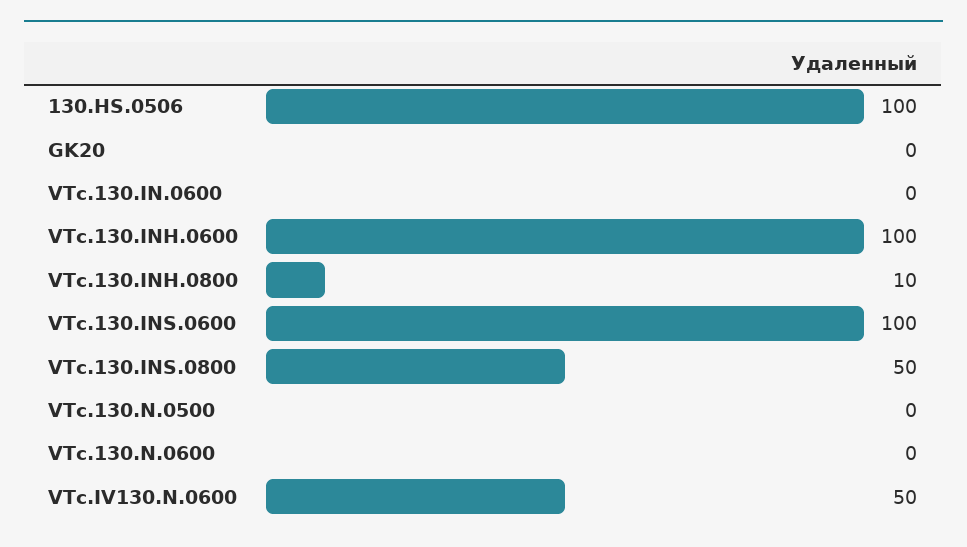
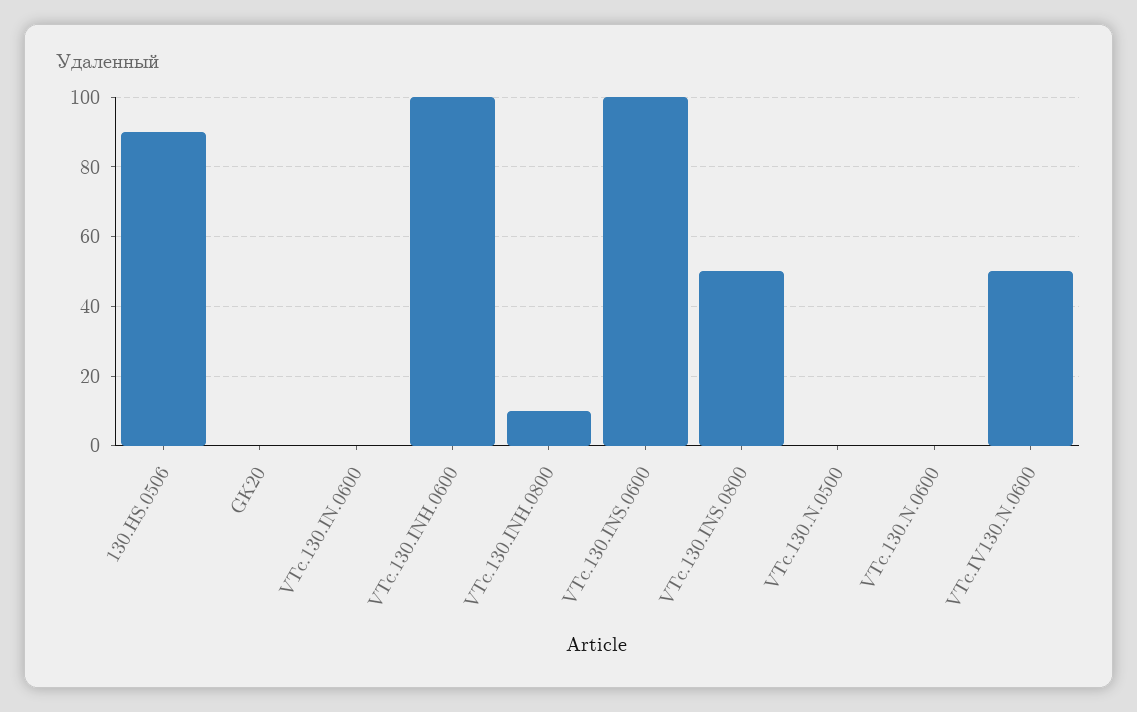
130.HS.0506: 100 -> 90

